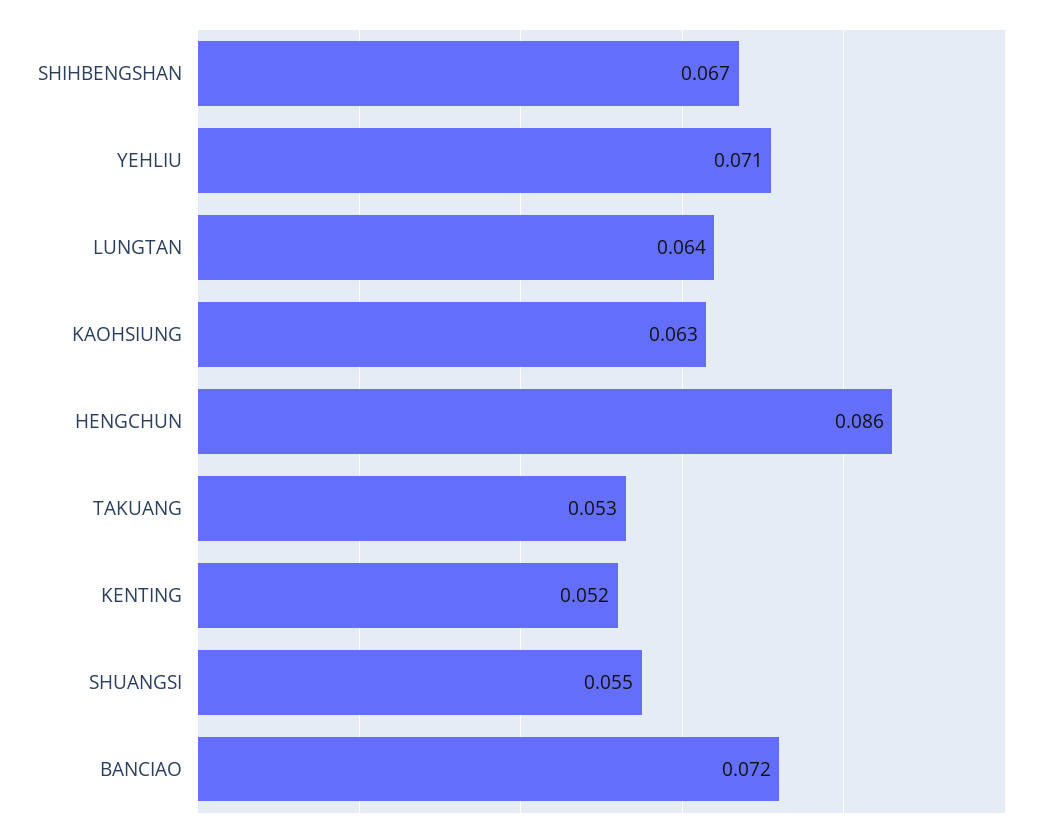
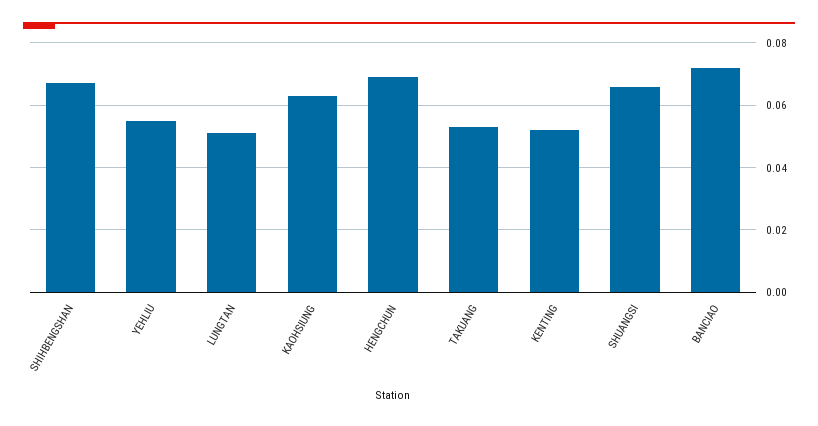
YEHLIU: 0.071 -> 0.055
LUNGTAN: 0.064 -> 0.05
HENGCHUN: 0.086 -> 0.07
SHUANGSI: 0.055 -> 0.065

